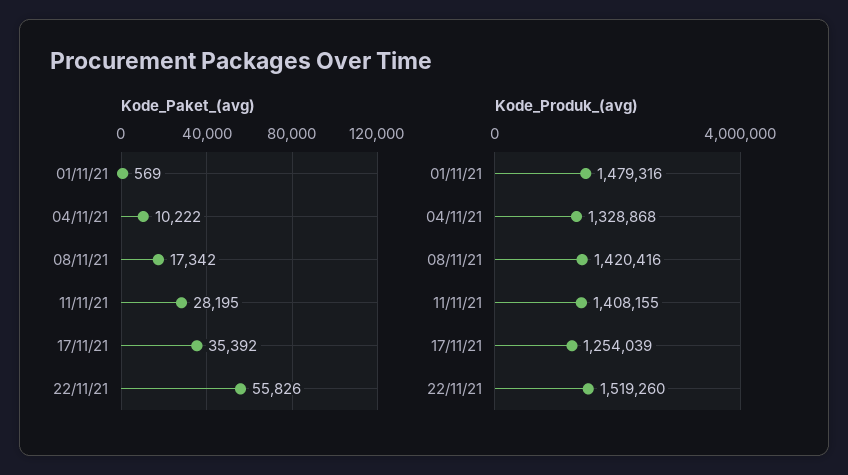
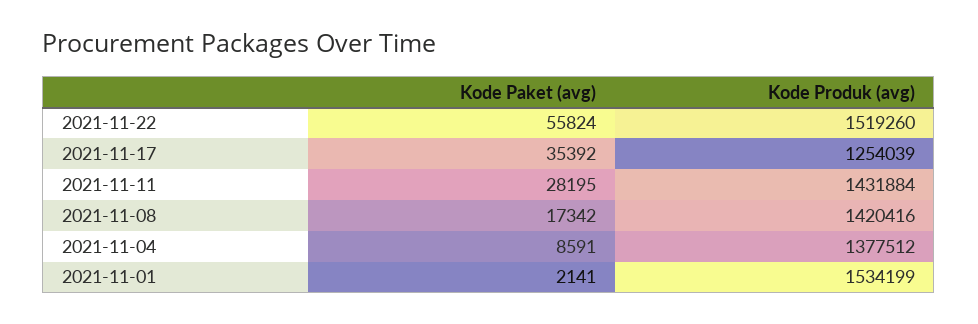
Kode_Paket_(avg), 01/11/21: 569 -> 2141
Kode_Paket_(avg), 04/11/21: 10222 -> 8591
Kode_Paket_(avg), 22/11/21: 55826 -> 55824
Kode_Produk_(avg), 01/11/21: 1479316 -> 1534199
Kode_Produk_(avg), 04/11/21: 1328868 -> 1377512
Kode_Produk_(avg), 11/11/21: 1408155 -> 1431884

